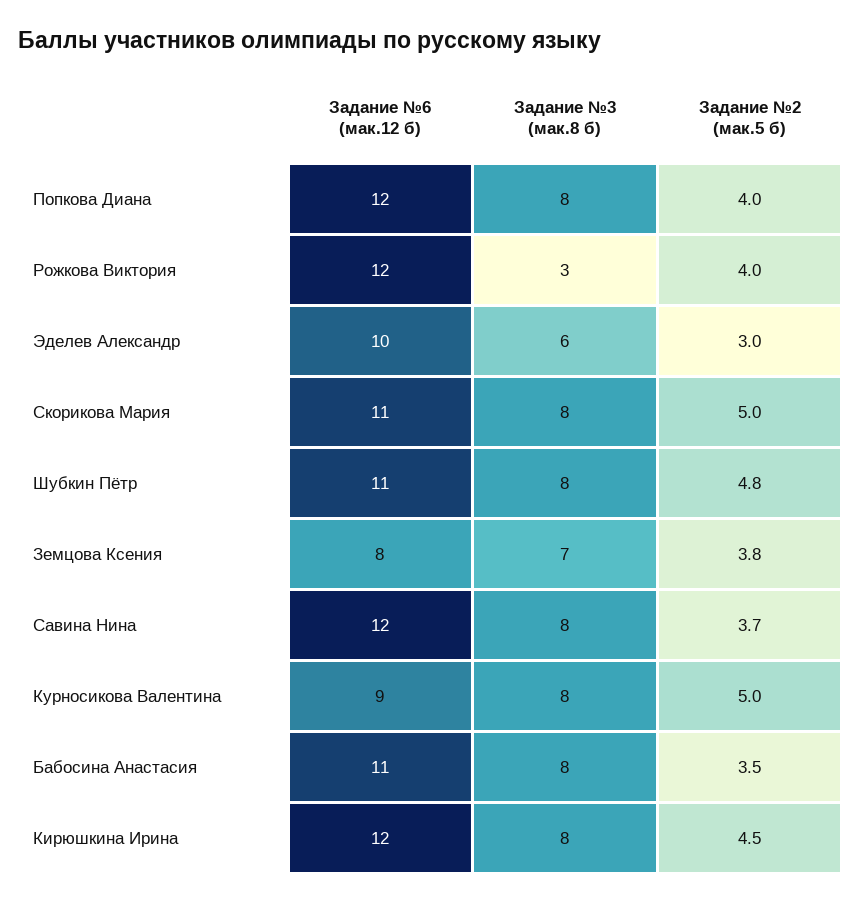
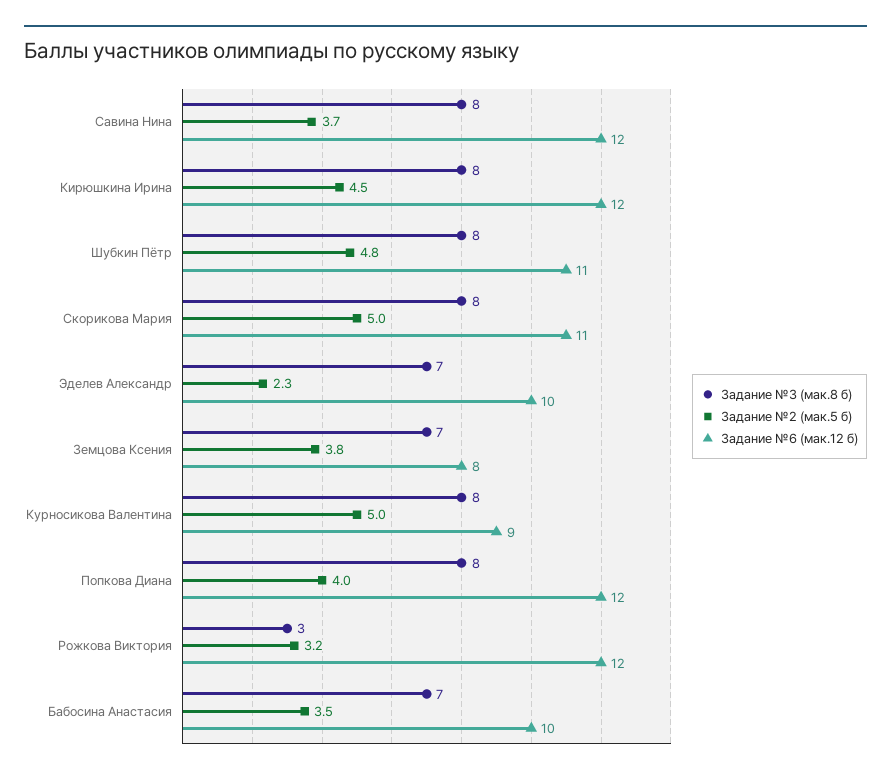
Задание №2 (мак.5 б), Рожкова Виктория: 4 -> 3.2
Задание №3 (мак.8 б), Эделев Александр: 6 -> 7
Задание №2 (мак.5 б), Эделев Александр: 3 -> 2.3
Задание №6 (мак.12 б), Бабосина Анастасия: 11 -> 10
Задание №3 (мак.8 б), Бабосина Анастасия: 8 -> 7

